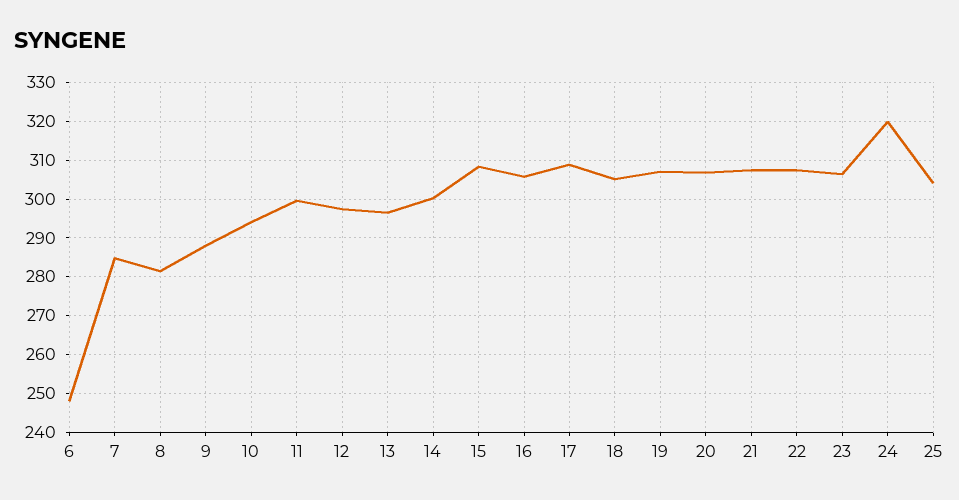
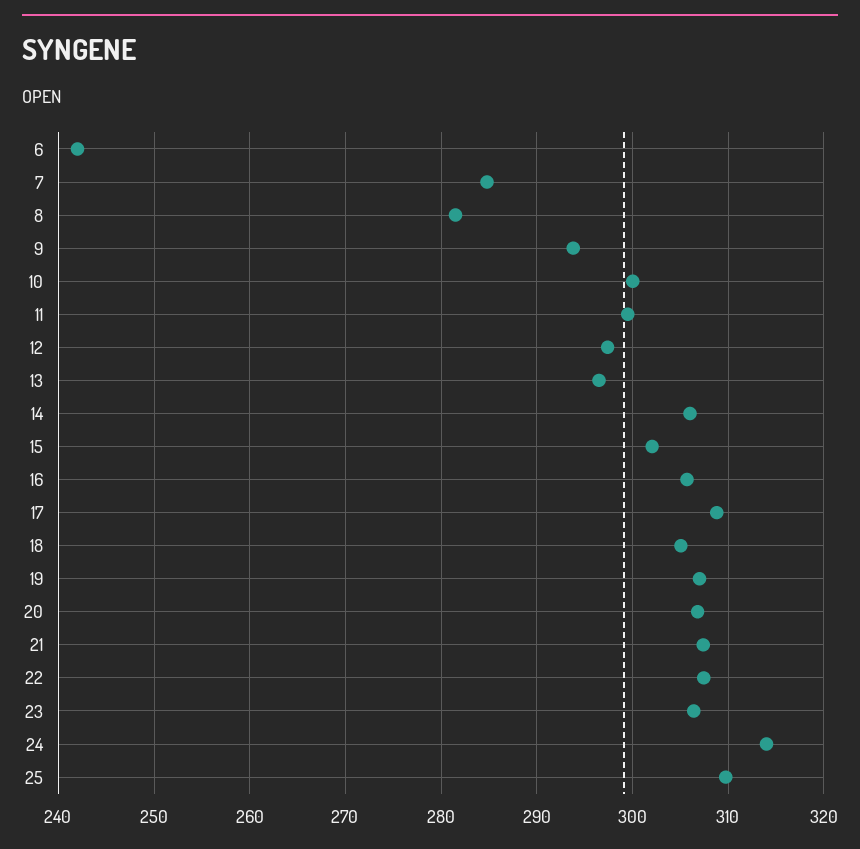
6: 248 -> 242
9: 288 -> 294
10: 294 -> 300
14: 300 -> 306
15: 308 -> 302
24: 320 -> 314
25: 304 -> 310

